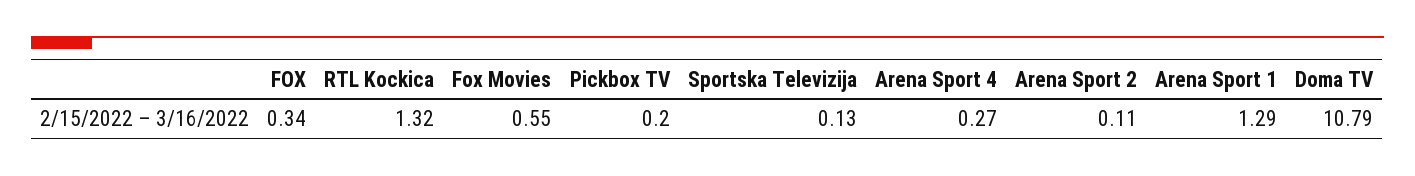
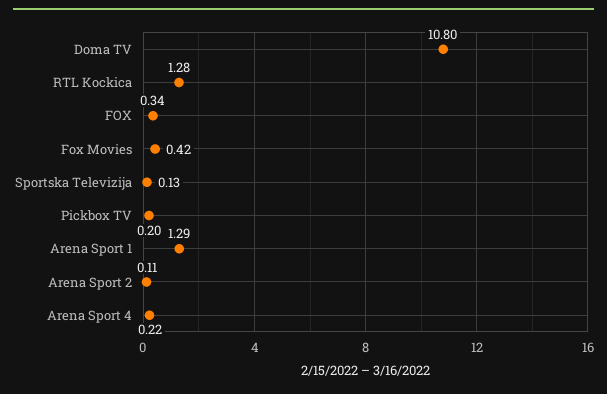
RTL Kockica: 1.32 -> 1.28
Fox Movies: 0.55 -> 0.42
Arena Sport 4: 0.27 -> 0.22
Doma TV: 10.79 -> 10.8

